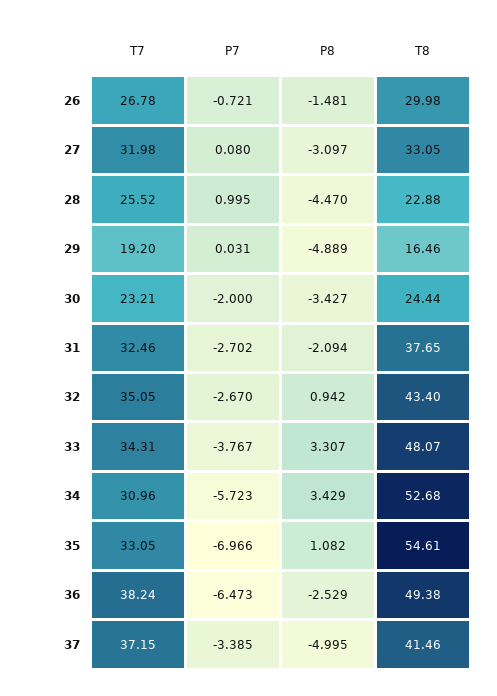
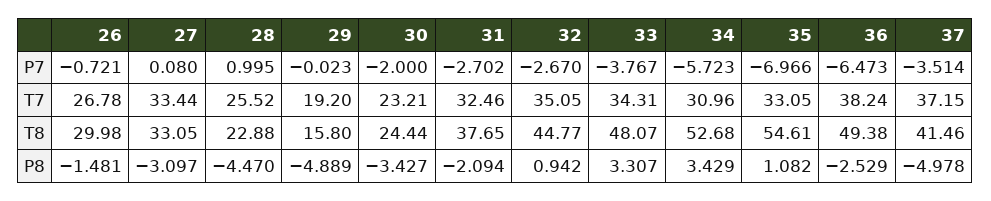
T7, 27: 31.98 -> 33.44
P7, 29: 0.031 -> -0.023
T8, 29: 16.46 -> 15.8
T8, 32: 43.4 -> 44.77
P7, 37: -3.385 -> -3.514
P8, 37: -4.995 -> -4.978

